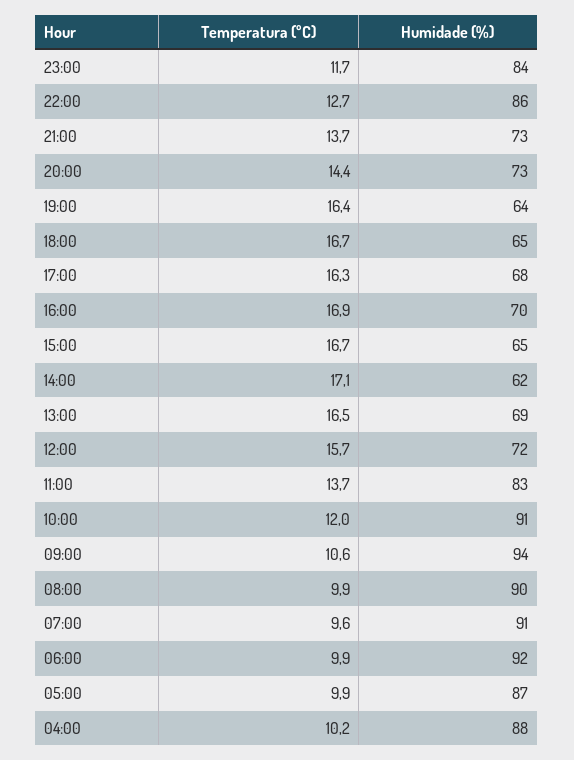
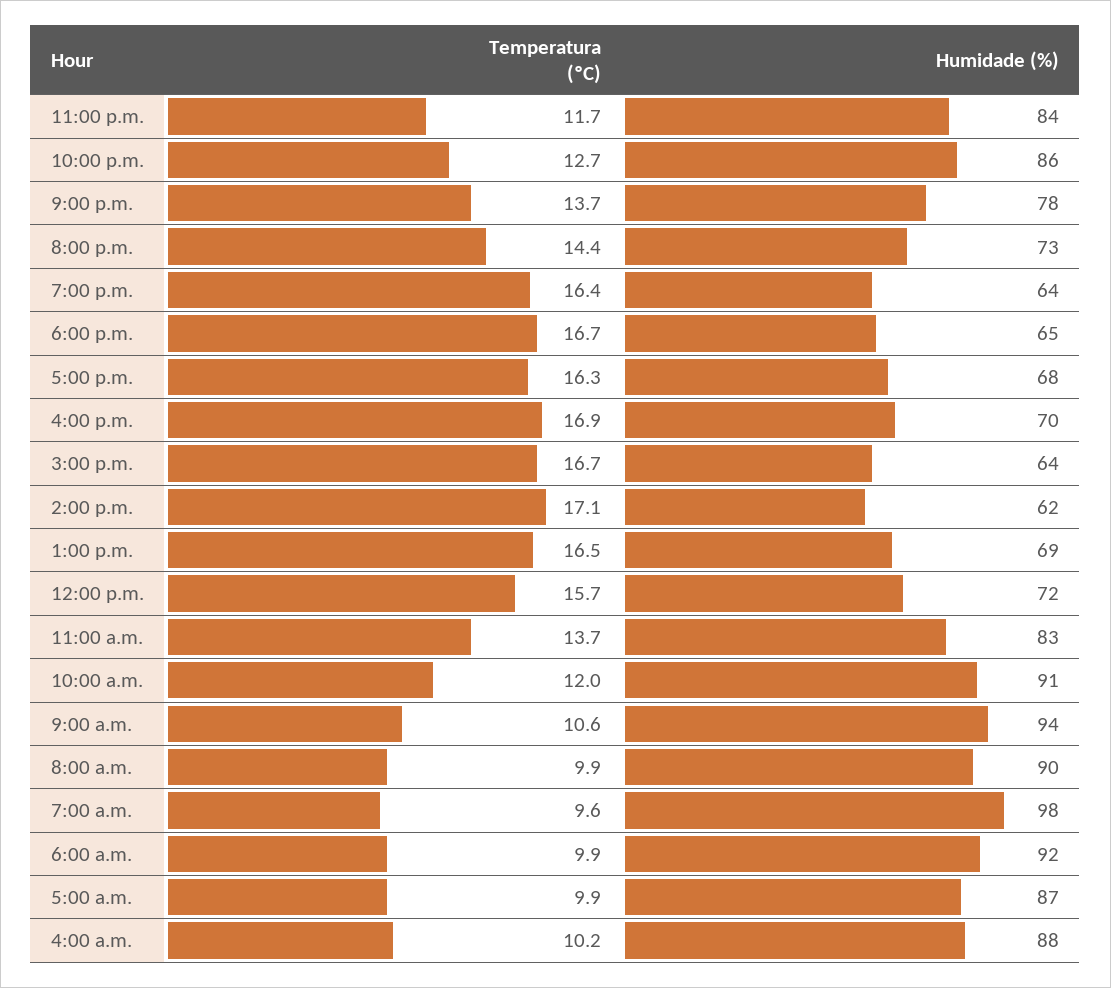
Humidade (%), 21:00: 73 -> 78
Humidade (%), 15:00: 65 -> 64
Humidade (%), 07:00: 91 -> 98

